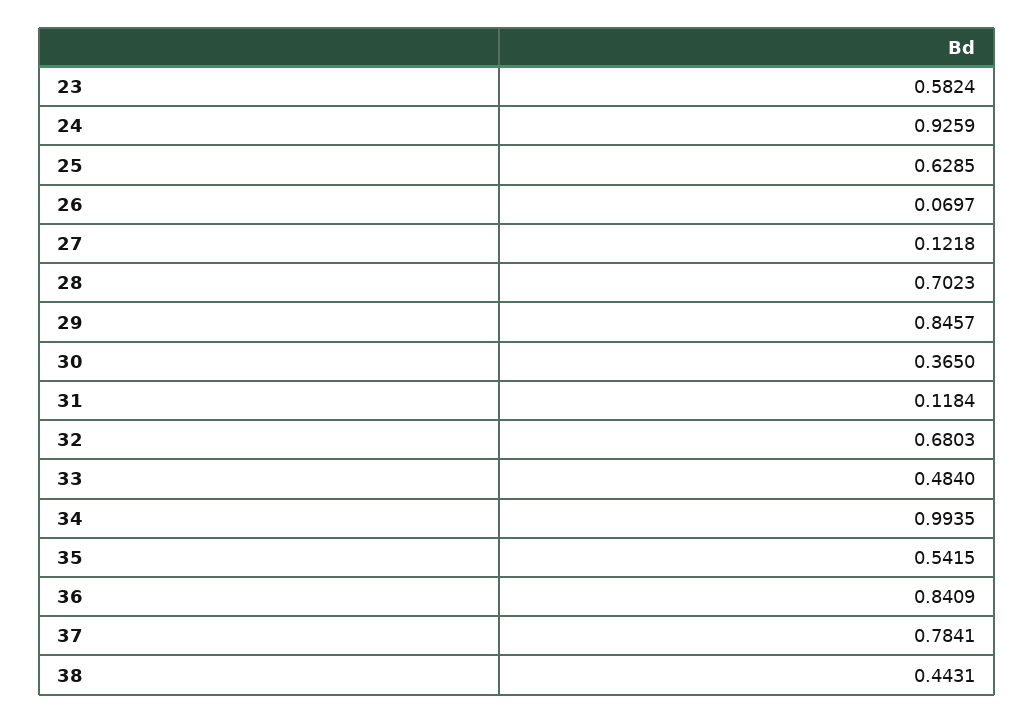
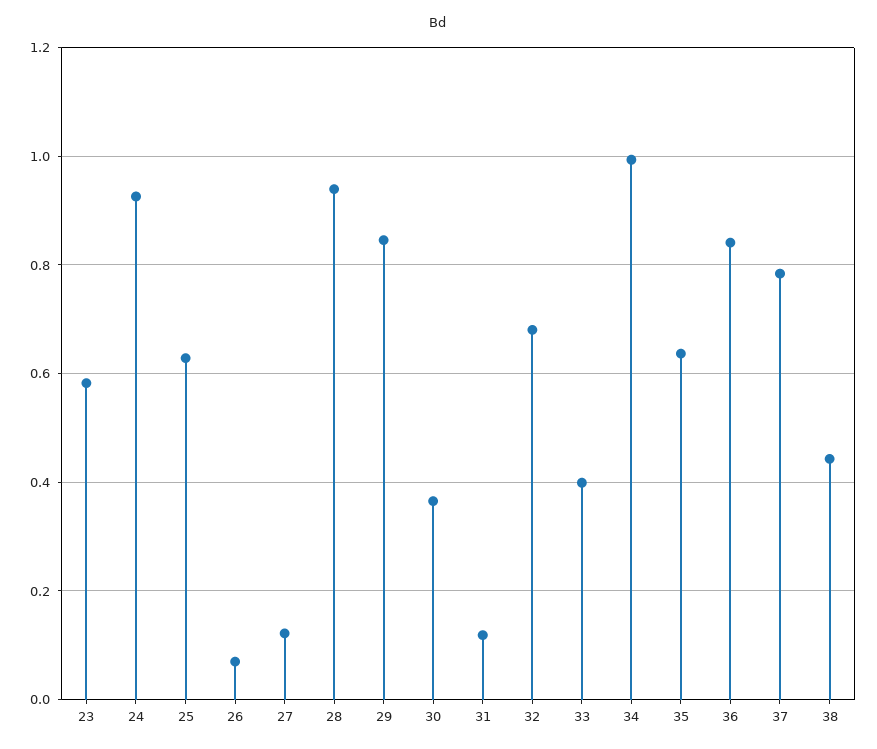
28: 0.7023 -> 0.94
33: 0.484 -> 0.4
35: 0.5415 -> 0.64

